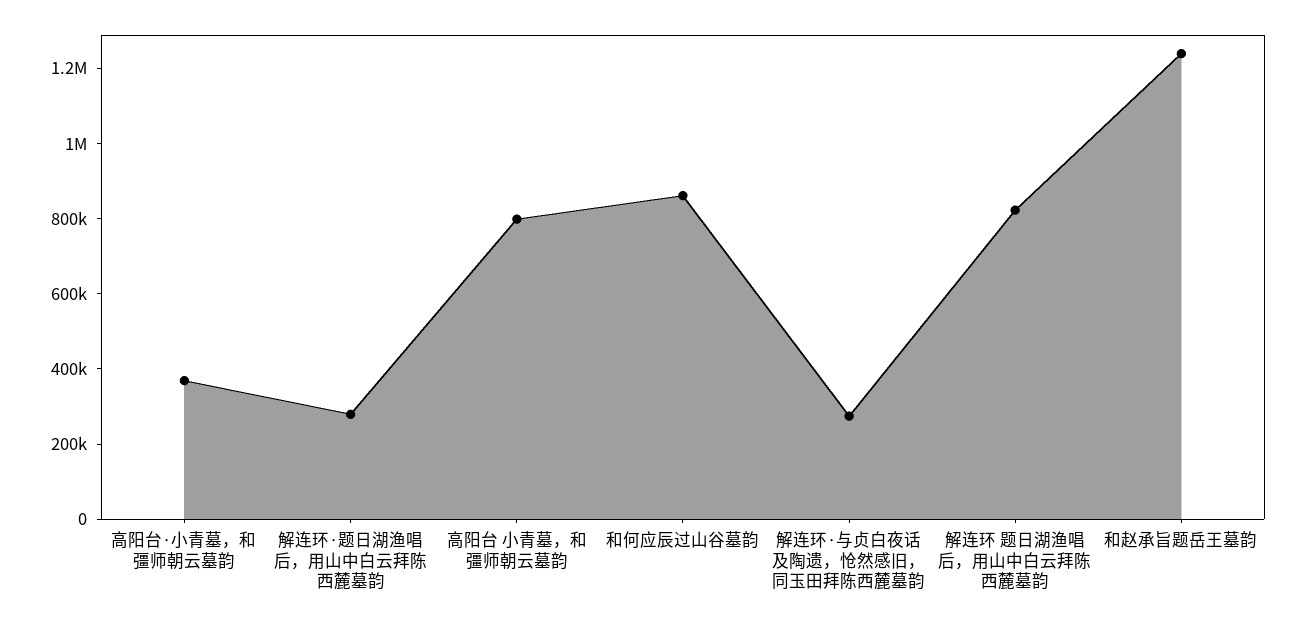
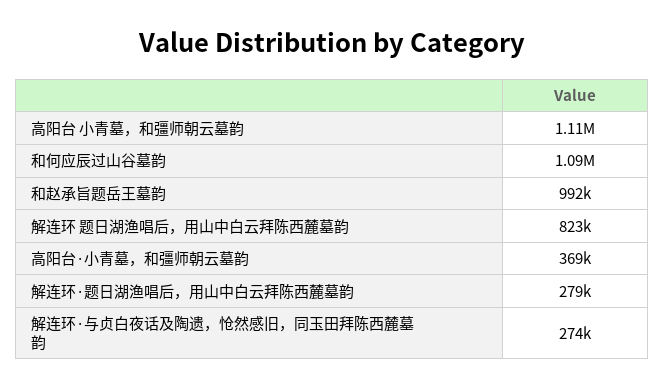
高阳台 小青墓，和彊师朝云墓韵: 800000 -> 1110000
和何应辰过山谷墓韵: 850000 -> 1090000
和赵承旨题岳王墓韵: 1250000 -> 992000

